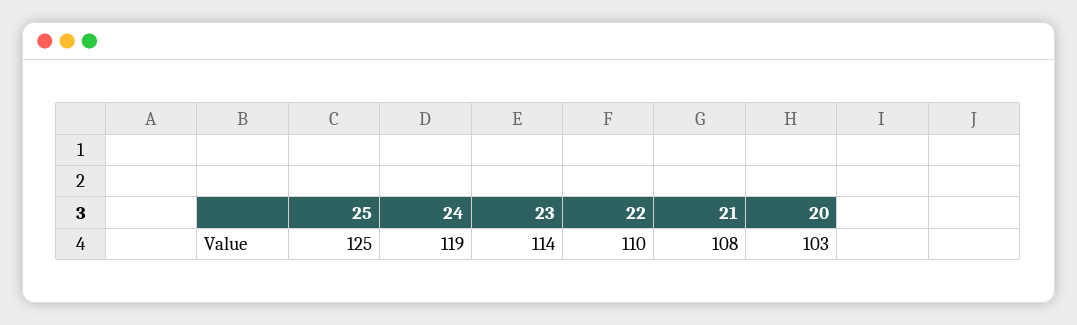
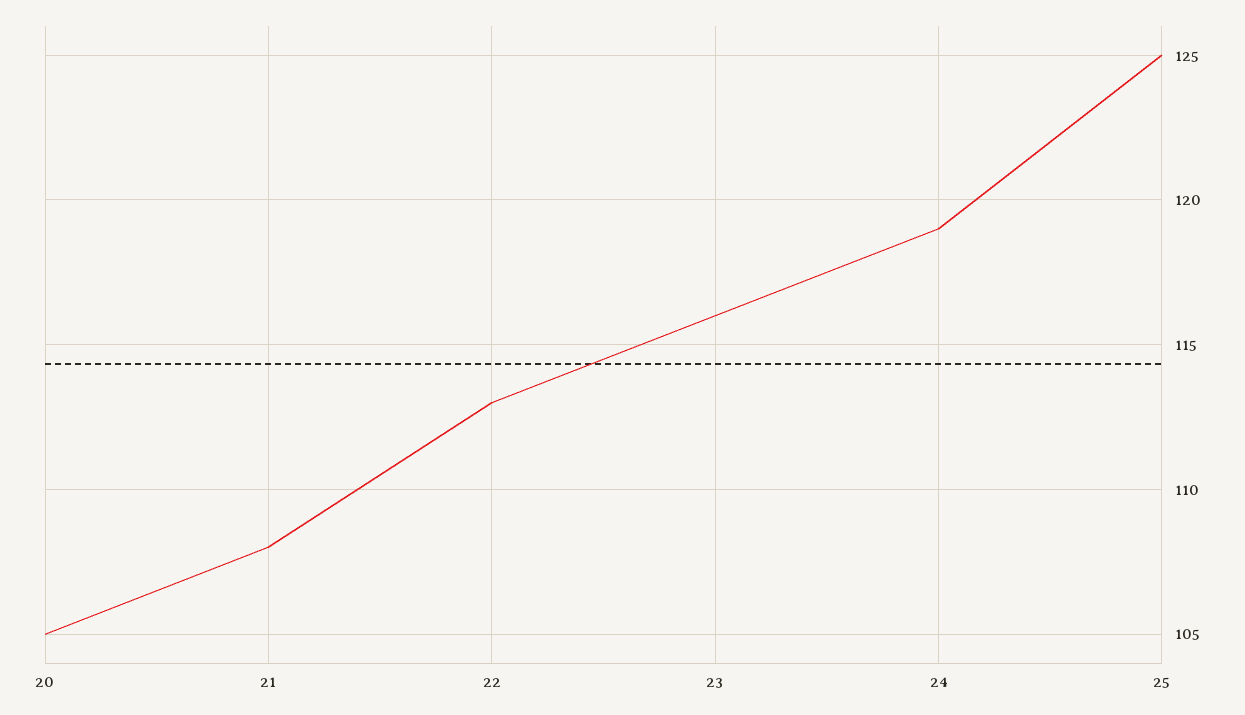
23: 114 -> 116
22: 110 -> 113
20: 103 -> 105

